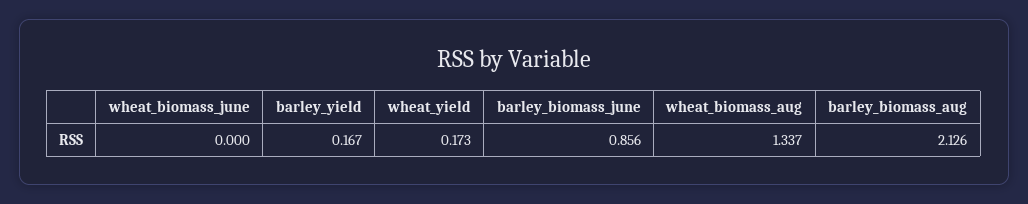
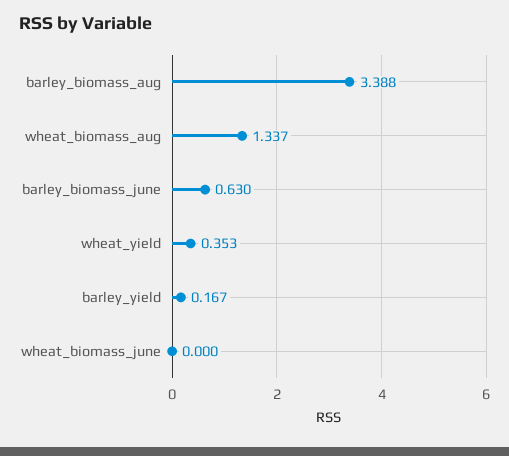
wheat_yield: 0.173 -> 0.353
barley_biomass_june: 0.856 -> 0.63
barley_biomass_aug: 2.126 -> 3.388

